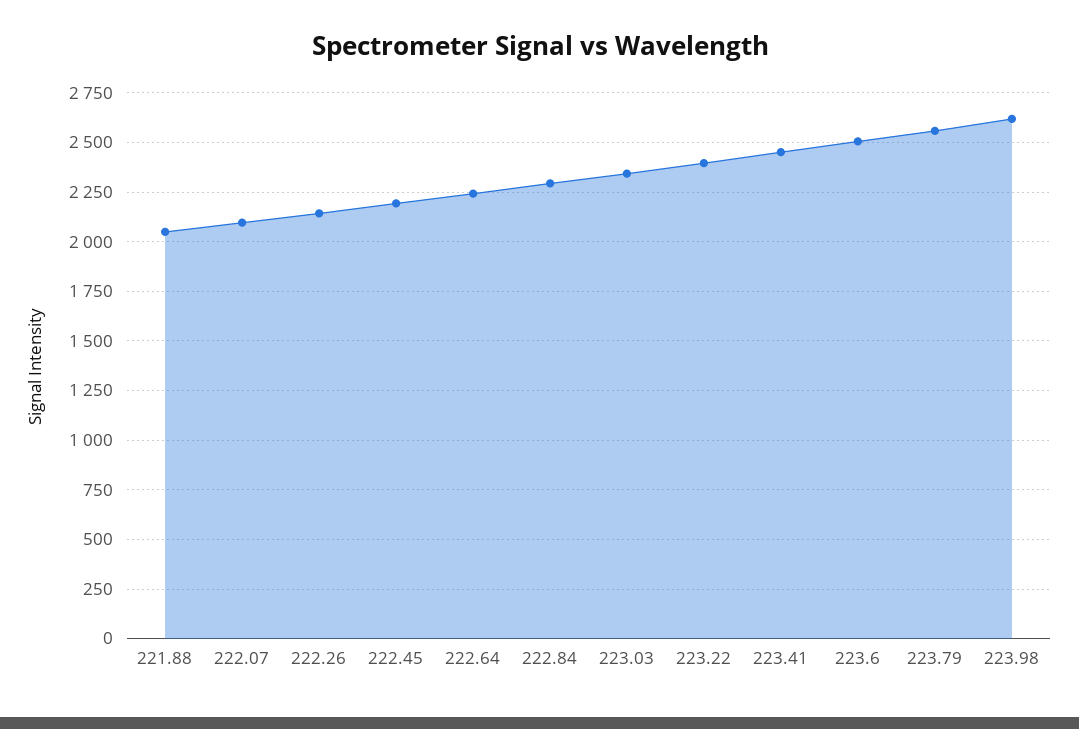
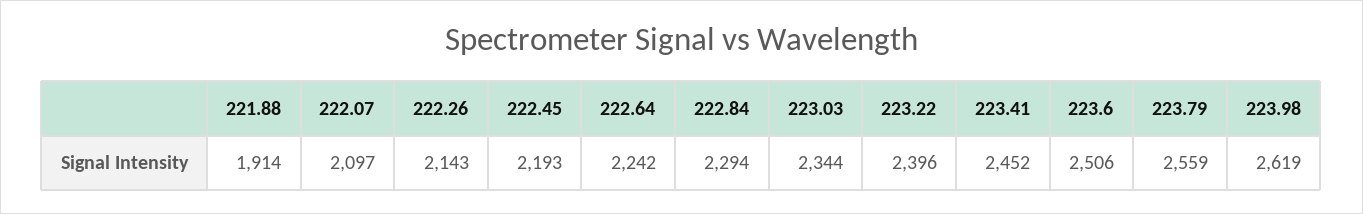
221.88: 2050 -> 1914

